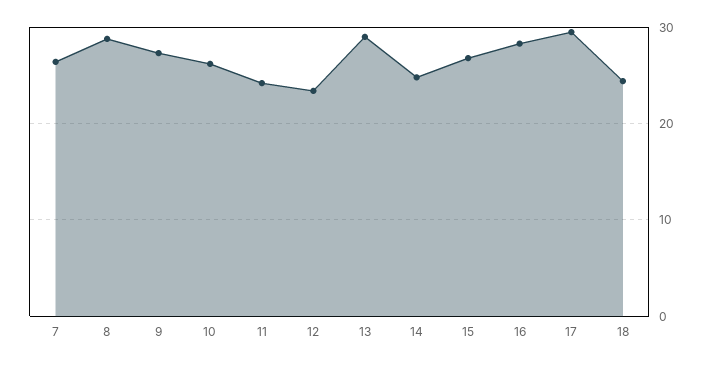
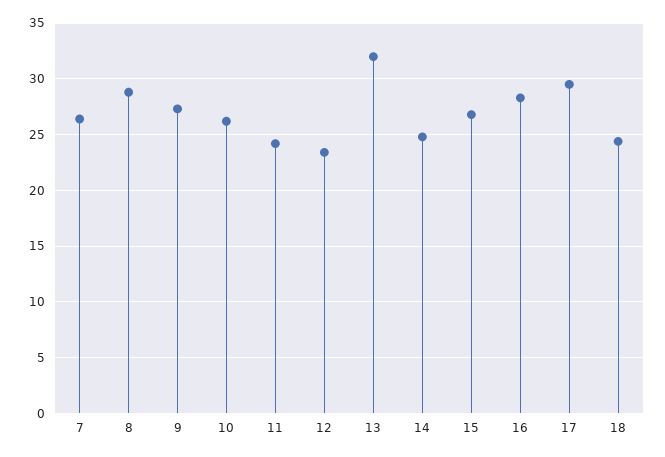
13: 29 -> 32

